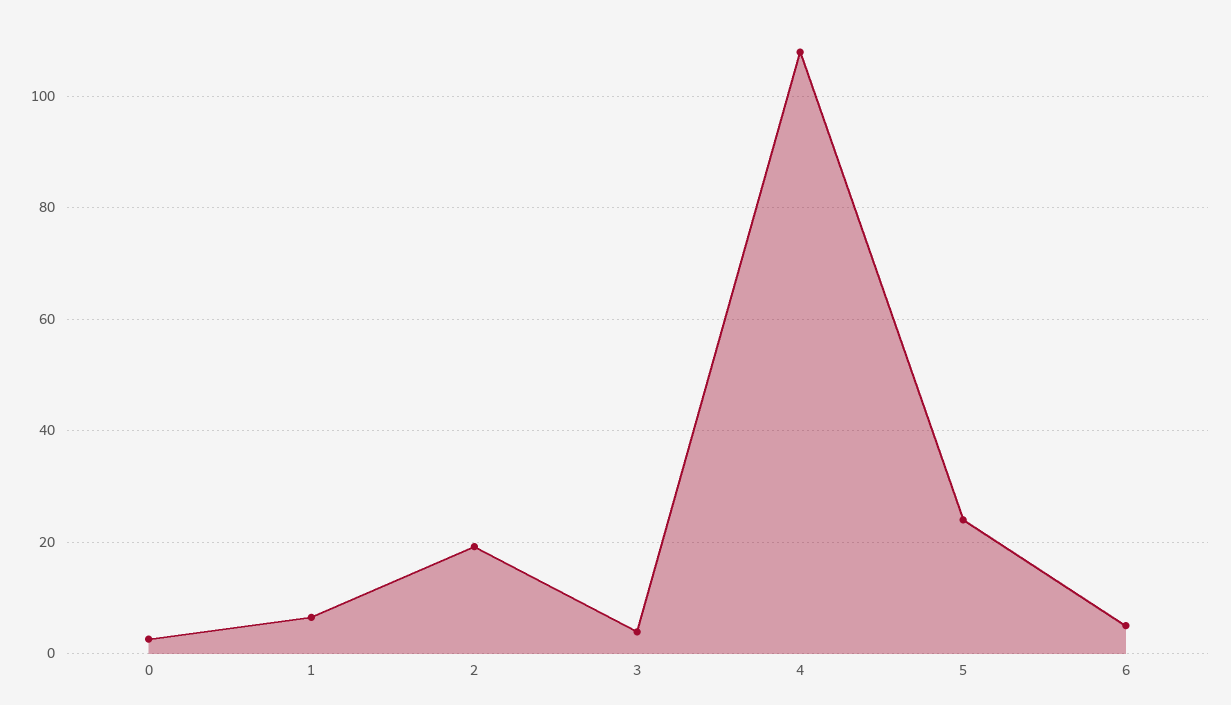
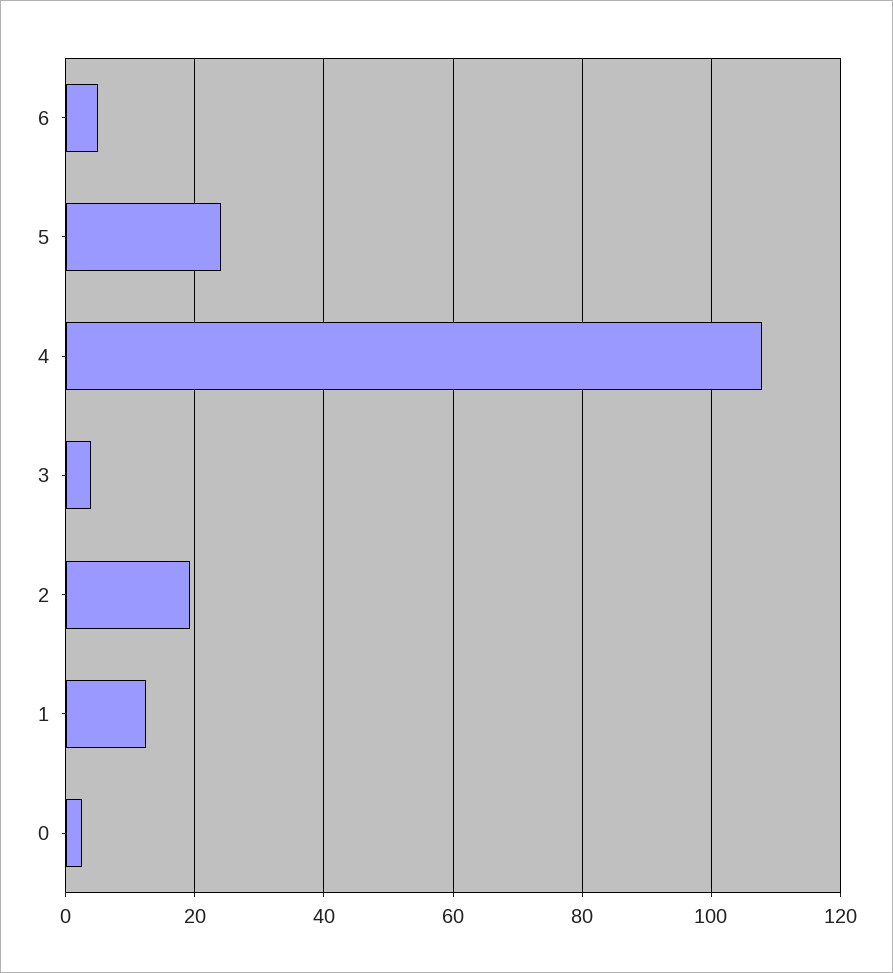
1: 6 -> 12

